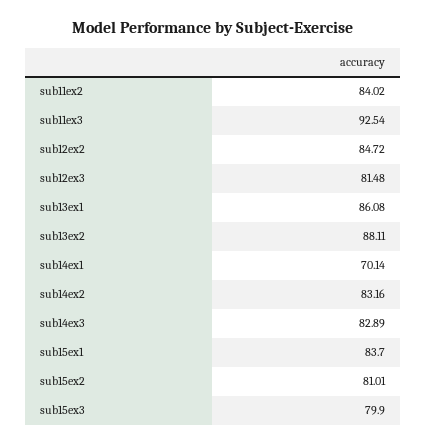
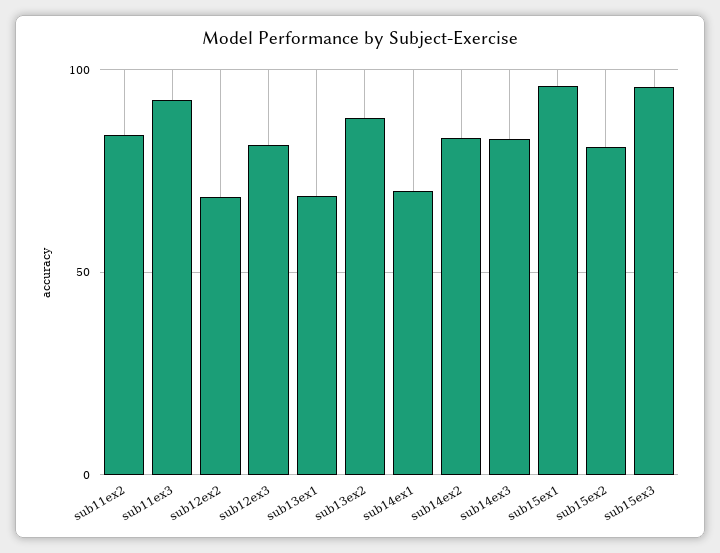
sub12ex2: 84.72 -> 70
sub13ex1: 86.08 -> 70
sub15ex1: 83.7 -> 95
sub15ex3: 79.9 -> 95

